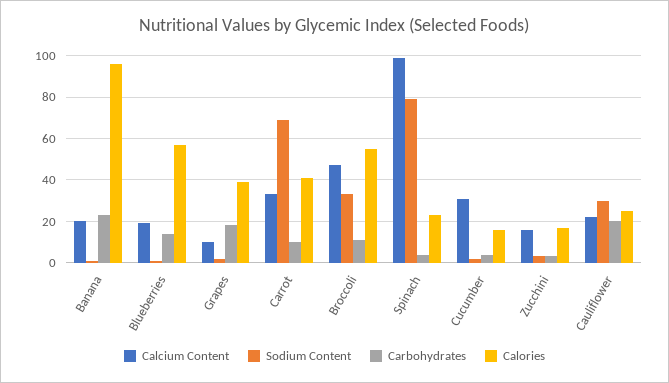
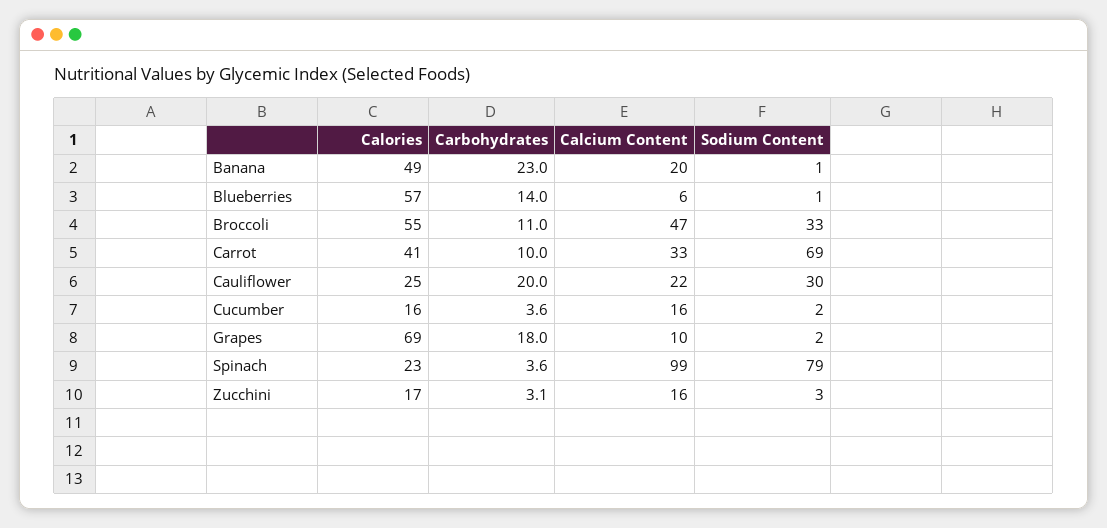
Calories, Banana: 95 -> 49
Calcium Content, Blueberries: 20 -> 6
Calories, Grapes: 40 -> 69
Calcium Content, Cucumber: 30 -> 16

